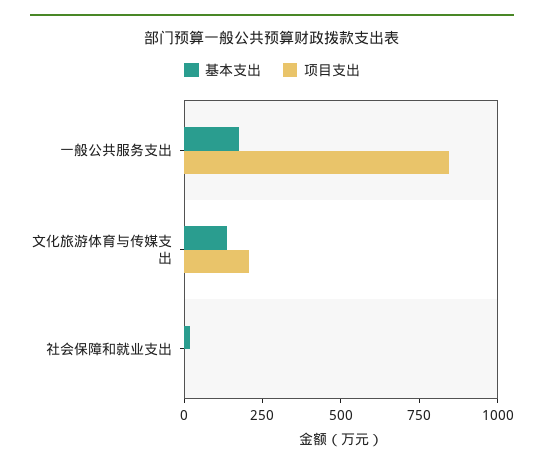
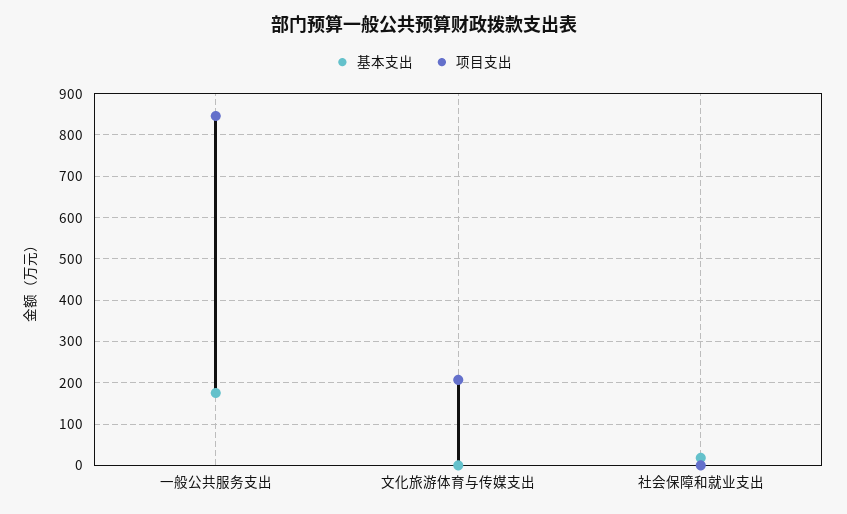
基本支出, 文化旅游体育与传媒支出: 150 -> 0

